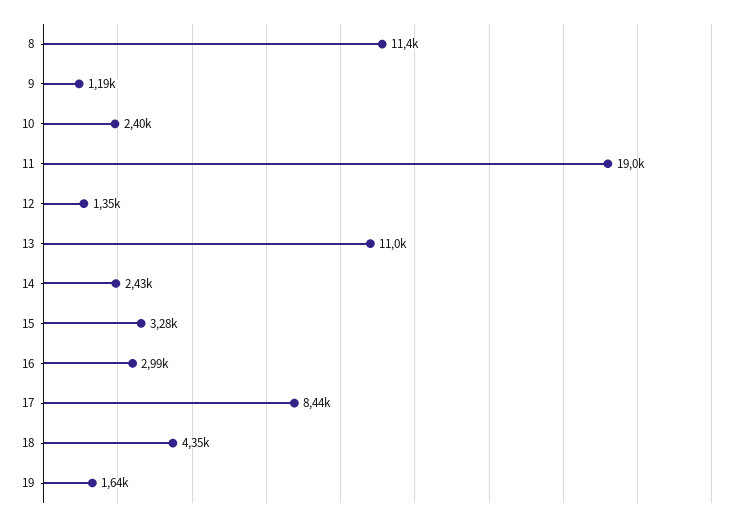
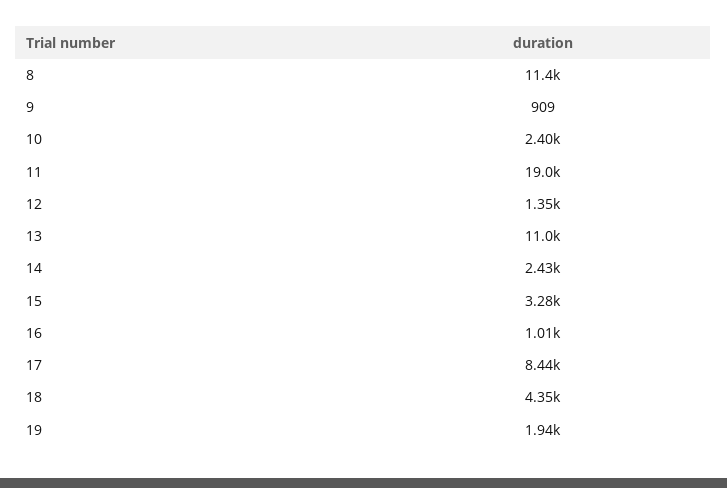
9: 1190 -> 909
16: 2990 -> 1010
19: 1640 -> 1940

